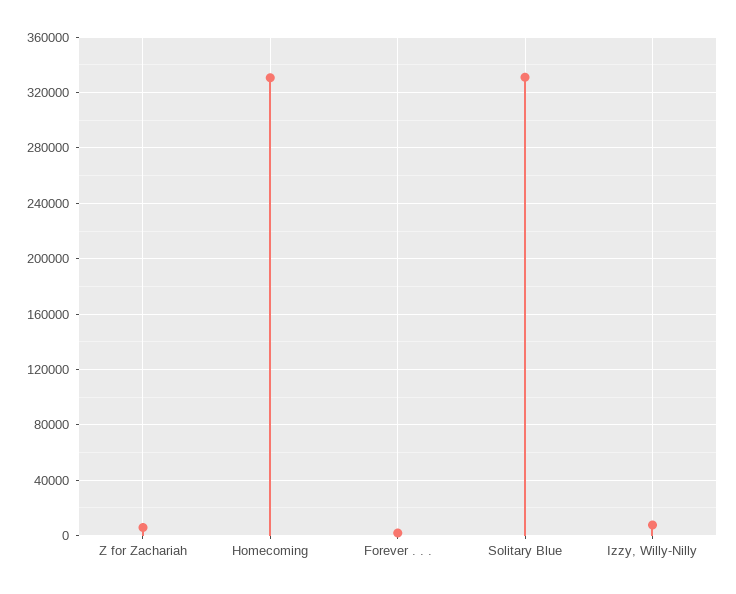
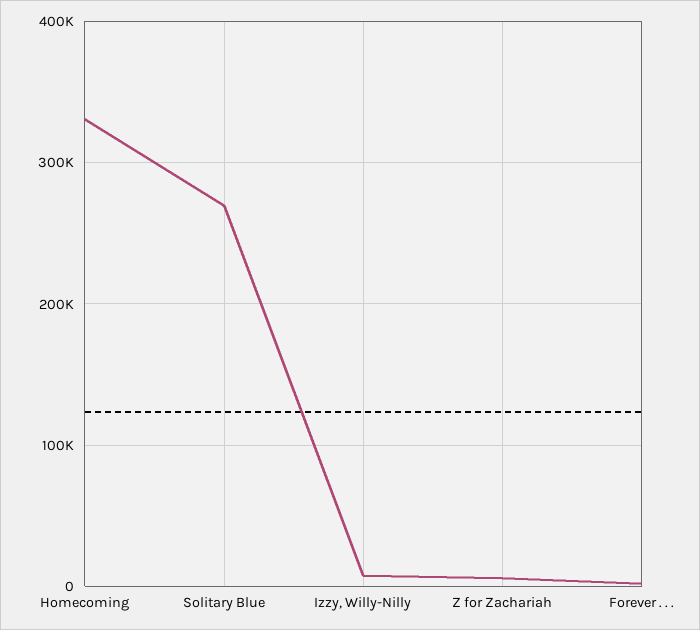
Solitary Blue: 330000 -> 270000

